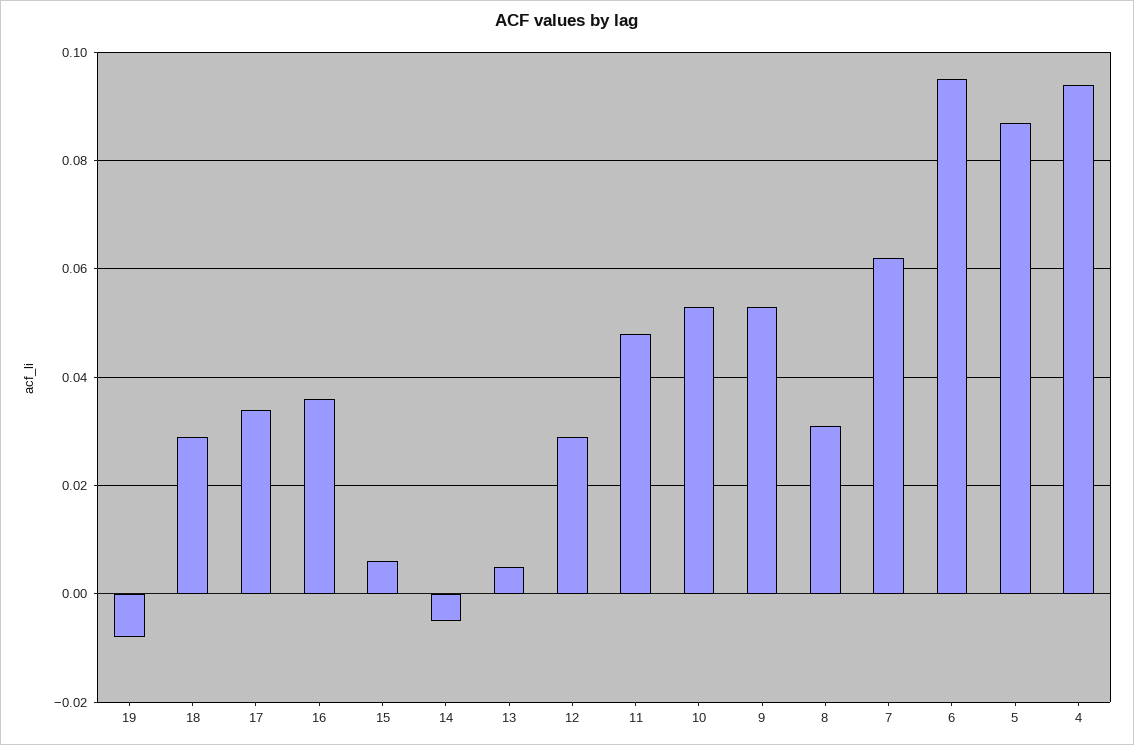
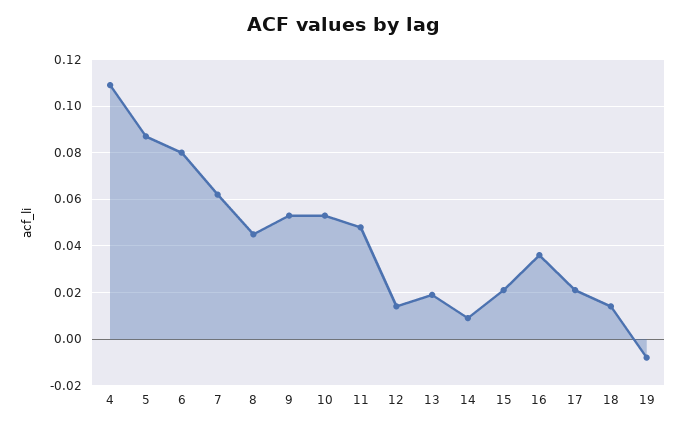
18: 0.03 -> 0.015
17: 0.035 -> 0.02
15: 0.005 -> 0.02
14: -0.005 -> 0.01
13: 0.005 -> 0.02
12: 0.03 -> 0.015
8: 0.03 -> 0.045
6: 0.095 -> 0.08
4: 0.095 -> 0.11

